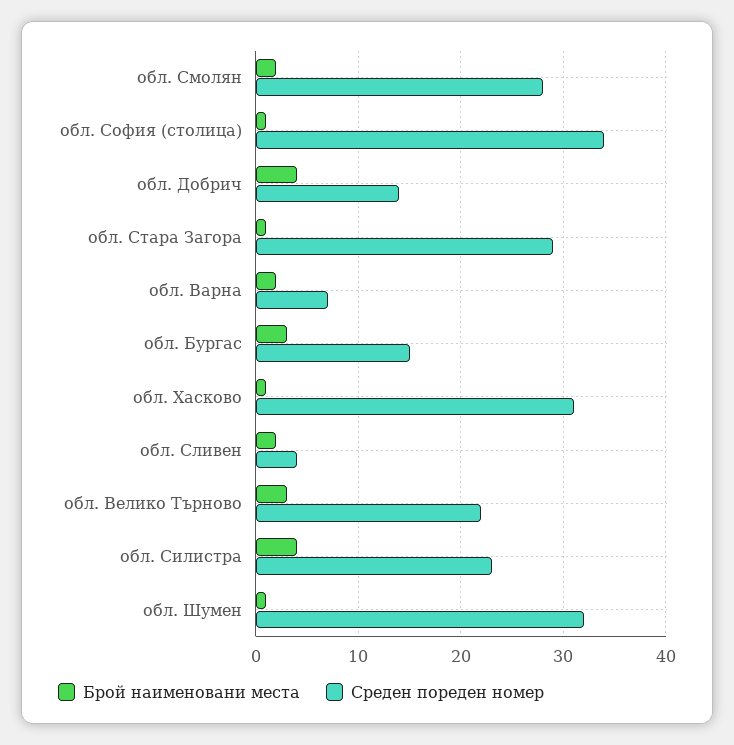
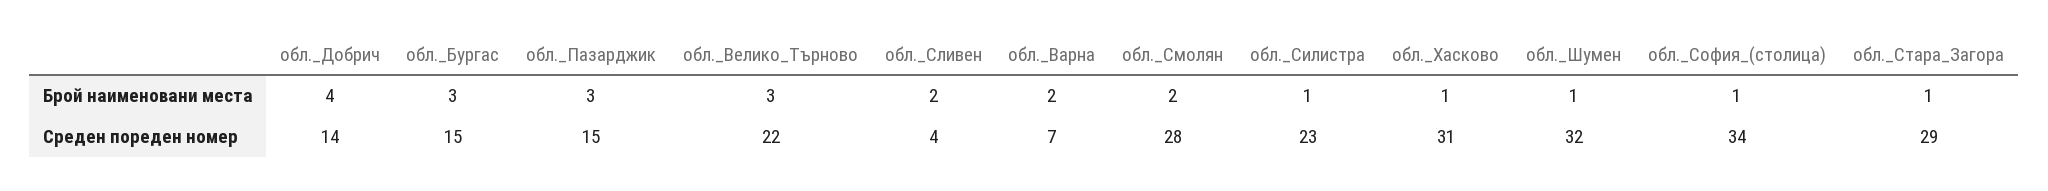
Брой наименовани места, обл. Силистра: 4 -> 1
Брой наименовани места, обл._Пазарджик: none -> 3
Среден пореден номер, обл._Пазарджик: none -> 15

